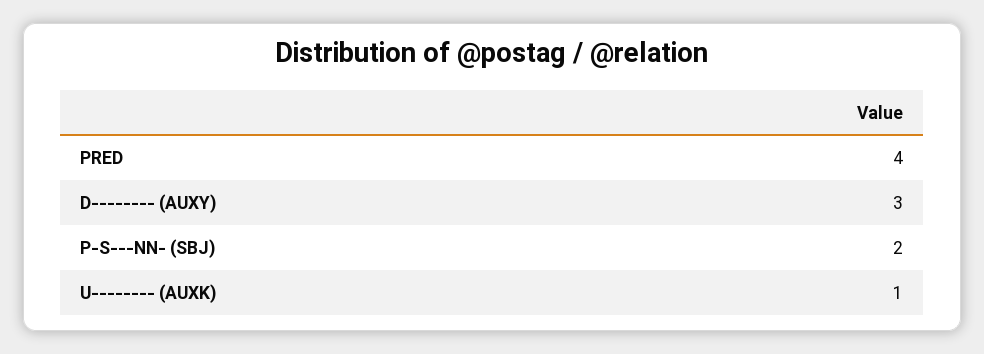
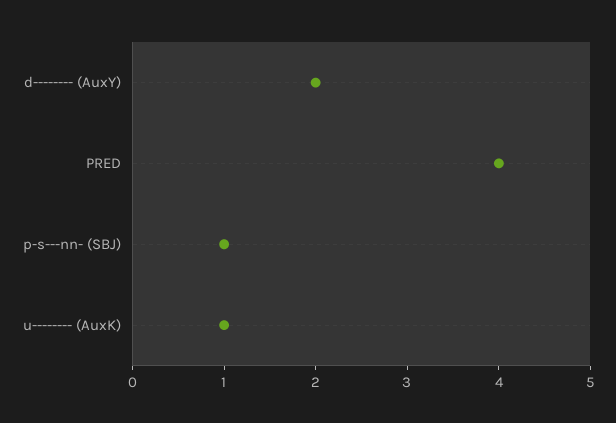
D-------- (AUXY): 3 -> 2
P-S---NN- (SBJ): 2 -> 1

